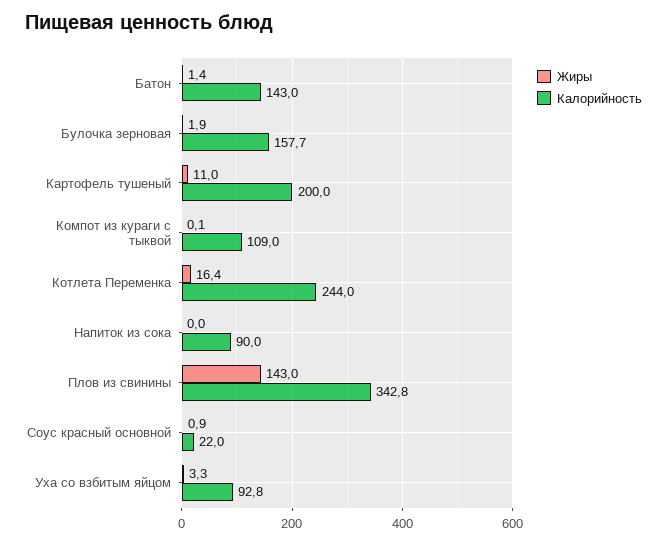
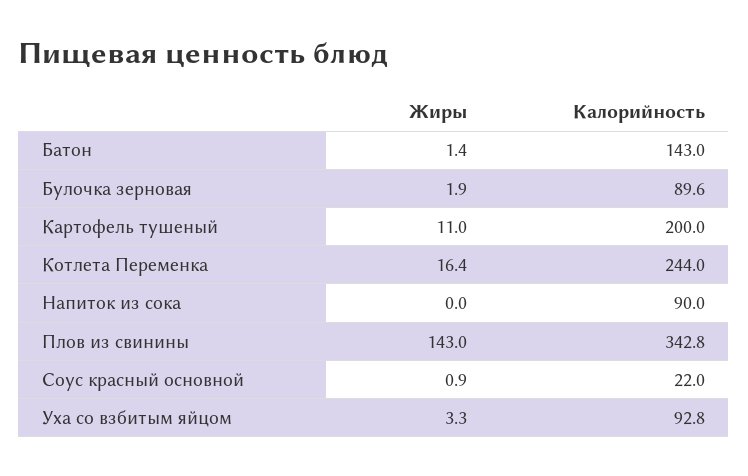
Калорийность, Булочка зерновая: 157.7 -> 89.6
Жиры, Компот из кураги с тыквой: 0.1 -> none
Калорийность, Компот из кураги с тыквой: 109 -> none

